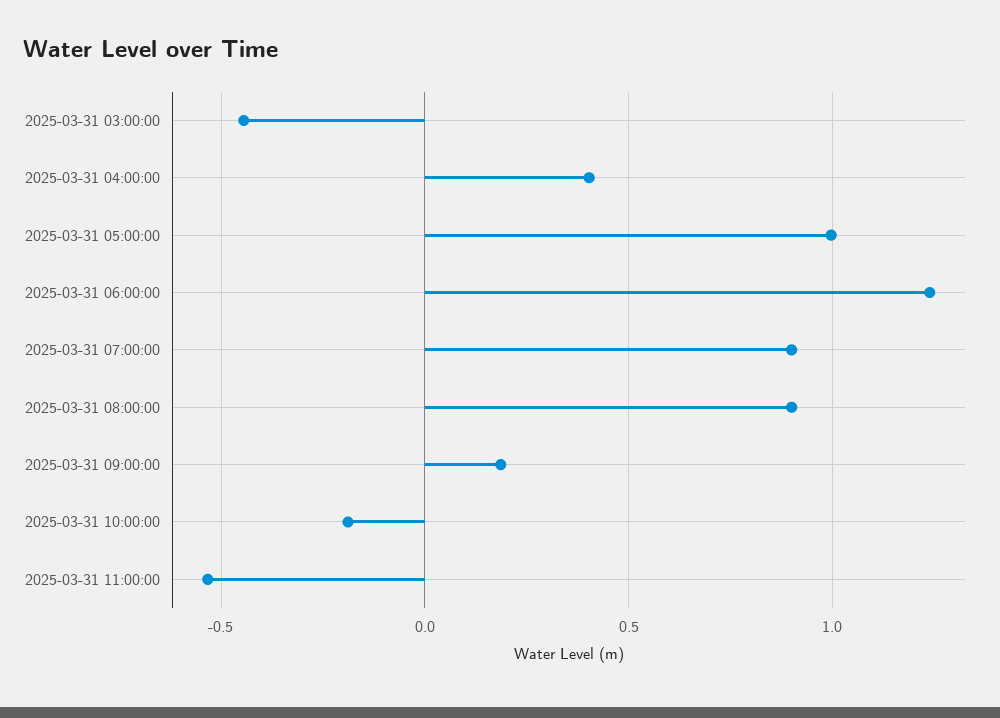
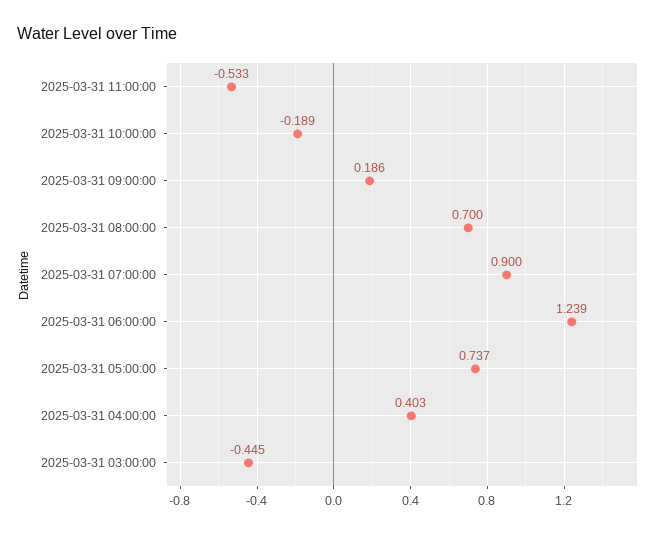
2025-03-31 05:00:00: 1 -> 0.737
2025-03-31 08:00:00: 0.9 -> 0.7

